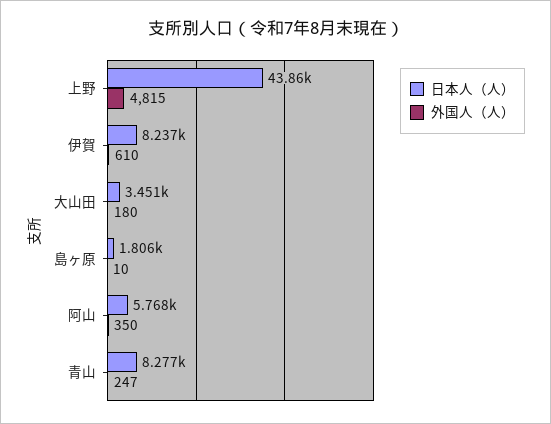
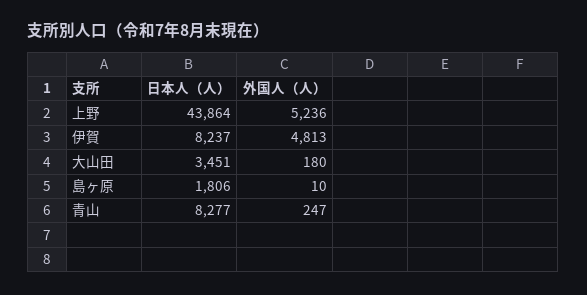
外国人（人）, 上野: 4815 -> 5236
外国人（人）, 伊賀: 610 -> 4813
日本人（人）, 阿山: 5768 -> none
外国人（人）, 阿山: 350 -> none

